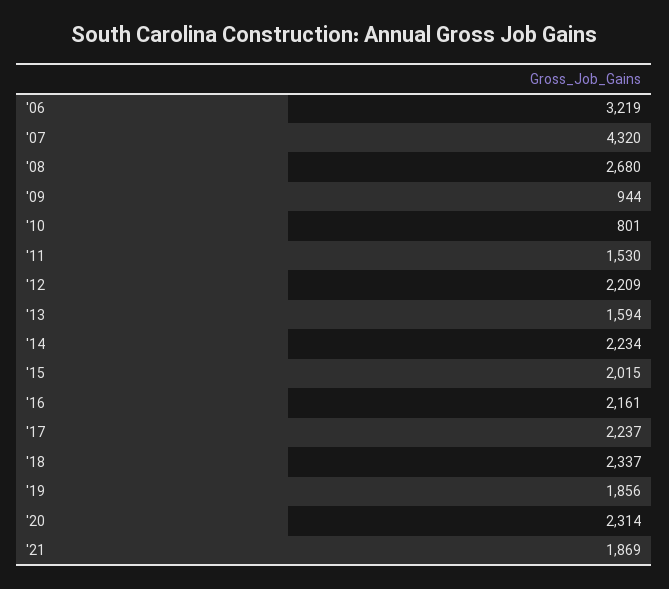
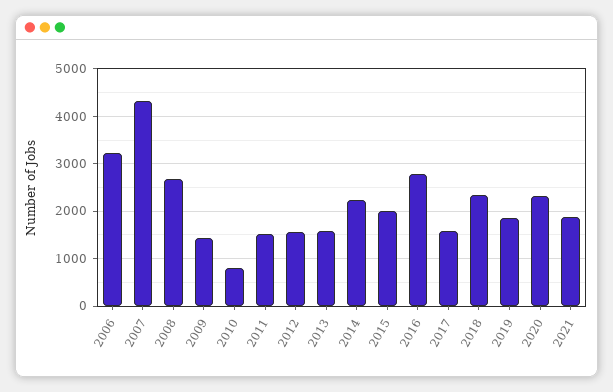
'09: 944 -> 1400
'12: 2209 -> 1600
'16: 2161 -> 2800
'17: 2237 -> 1600

